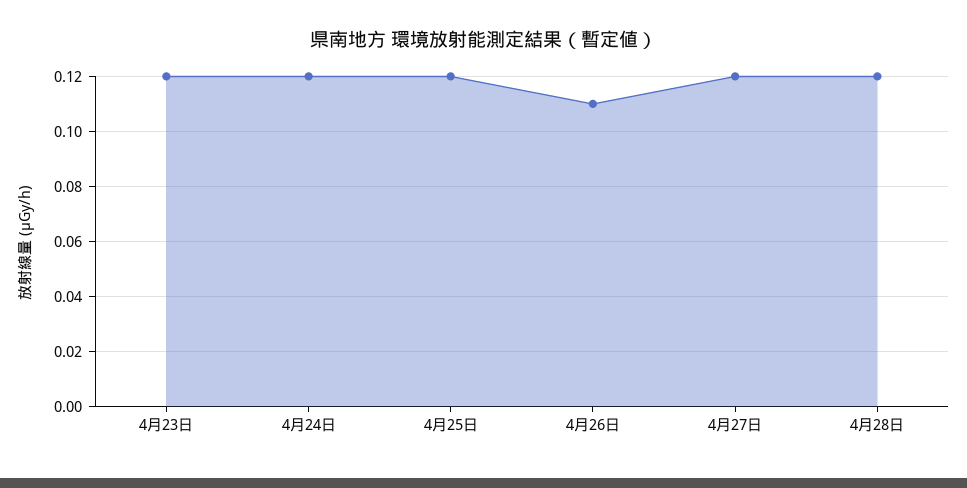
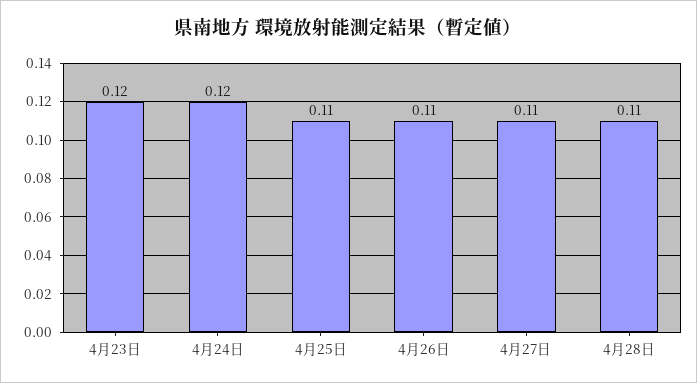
4月25日: 0.12 -> 0.11
4月27日: 0.12 -> 0.11
4月28日: 0.12 -> 0.11

